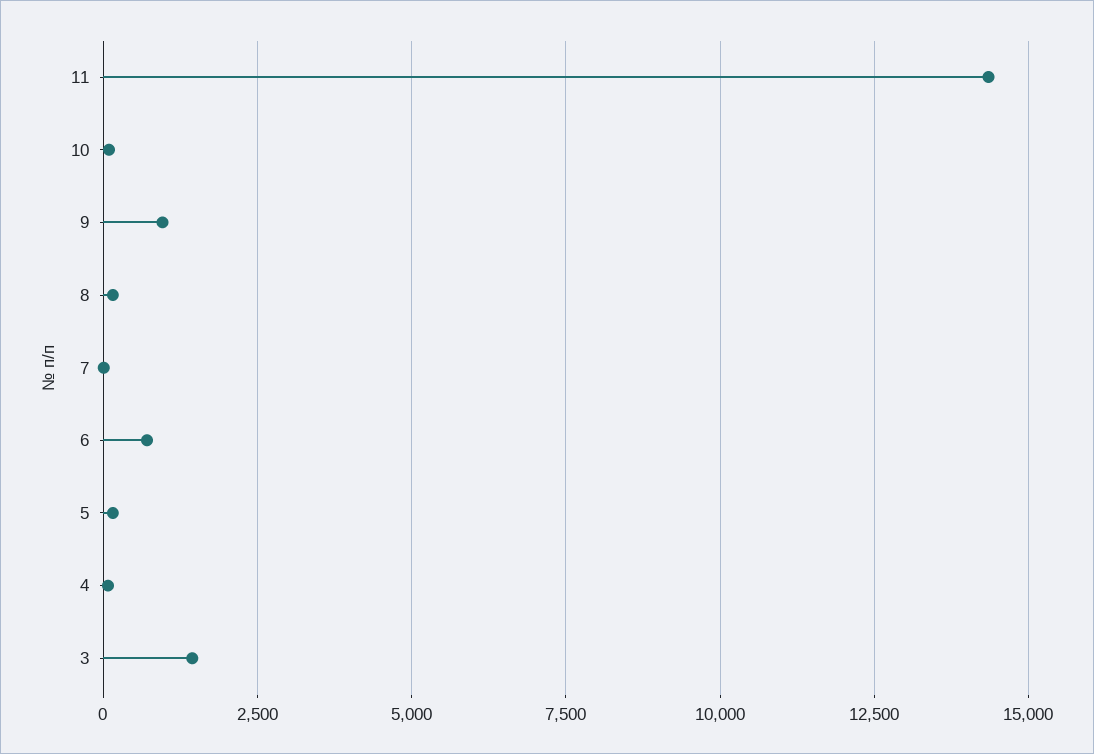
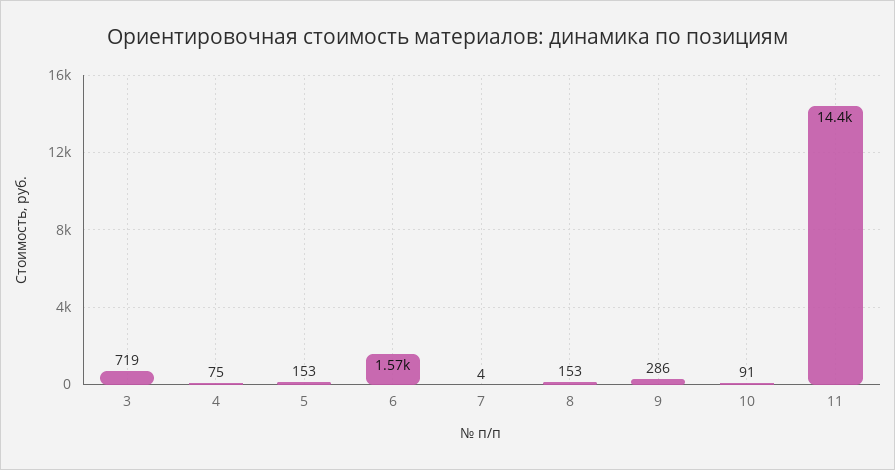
9: 1000 -> 286
6: 750 -> 1570
3: 1500 -> 719

